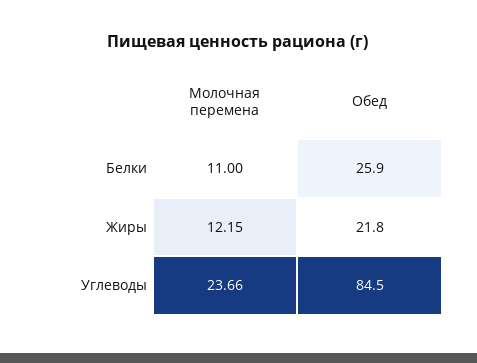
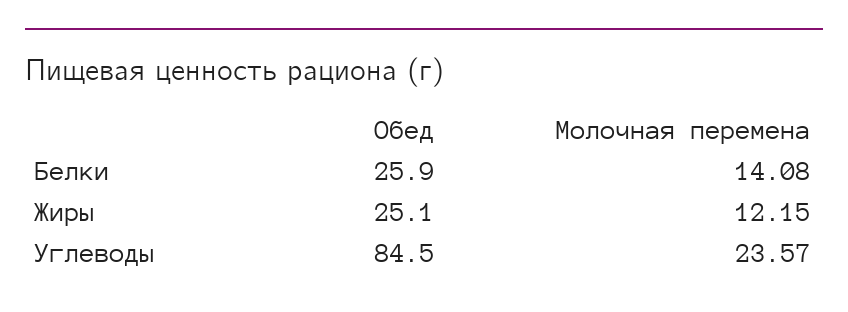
Молочная перемена, Белки: 11 -> 14.08
Обед, Жиры: 21.8 -> 25.1
Молочная перемена, Углеводы: 23.66 -> 23.57

